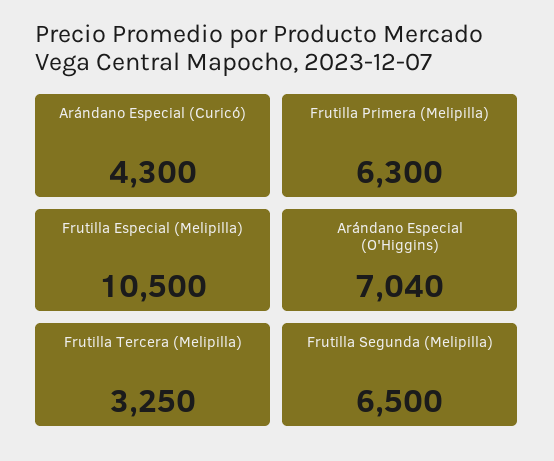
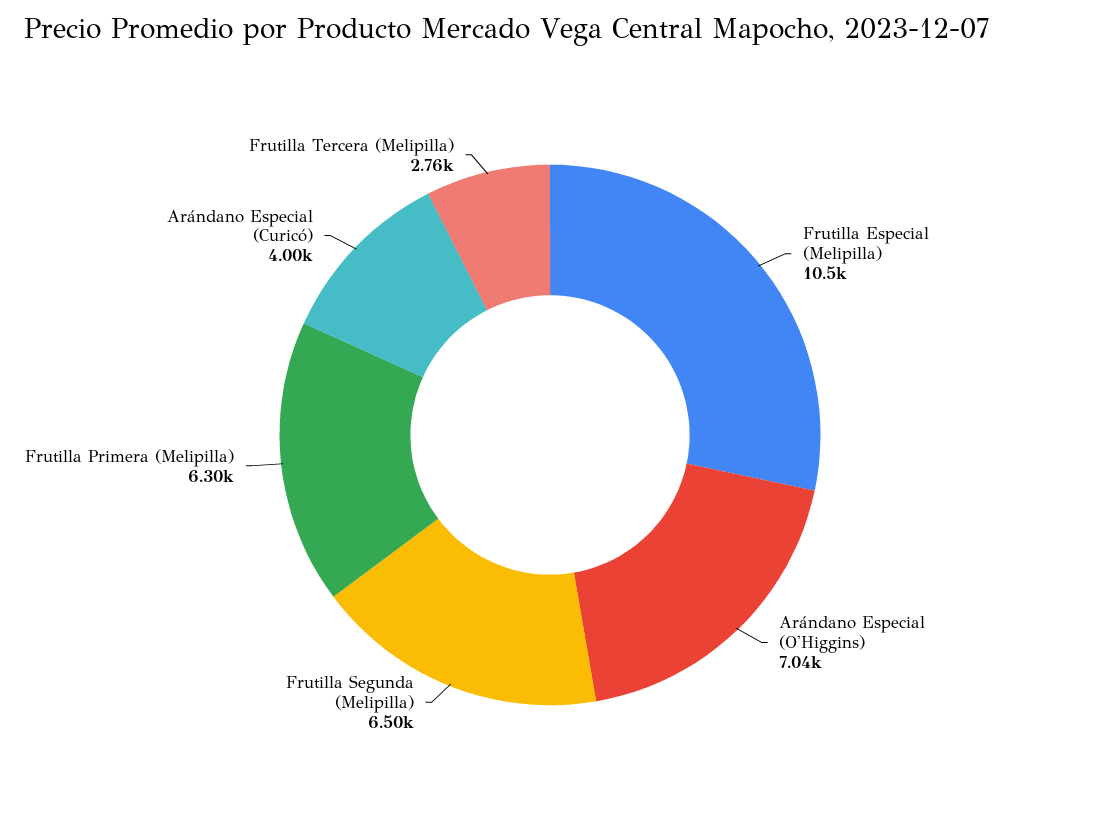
Arándano Especial (Curicó): 4300 -> 4000
Frutilla Tercera (Melipilla): 3250 -> 2760

